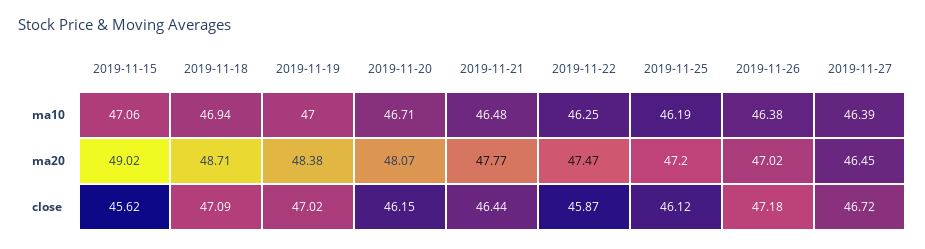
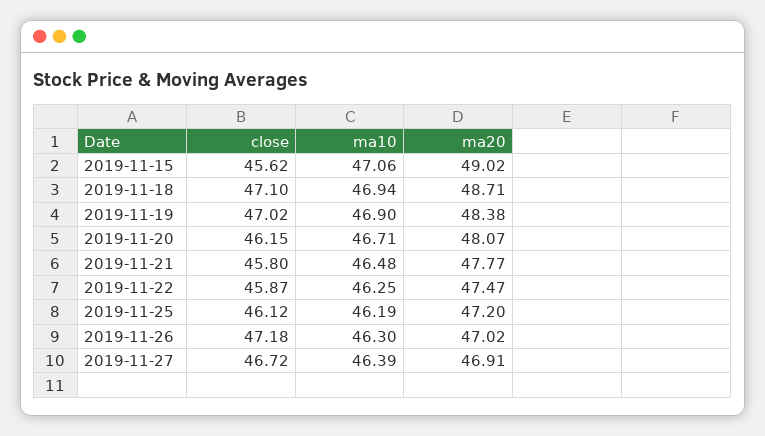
2019-11-19, ma10: 47 -> 46.9
2019-11-26, ma10: 46.38 -> 46.3
2019-11-27, ma20: 46.45 -> 46.91
2019-11-18, close: 47.09 -> 47.1
2019-11-21, close: 46.44 -> 45.8

